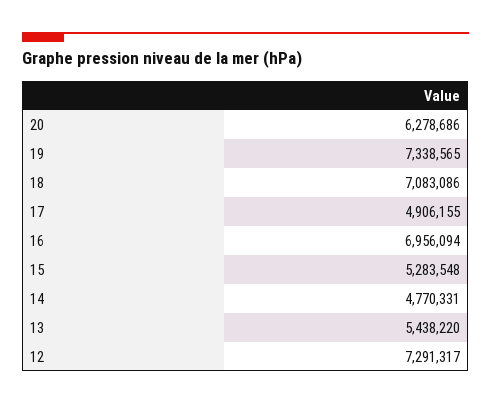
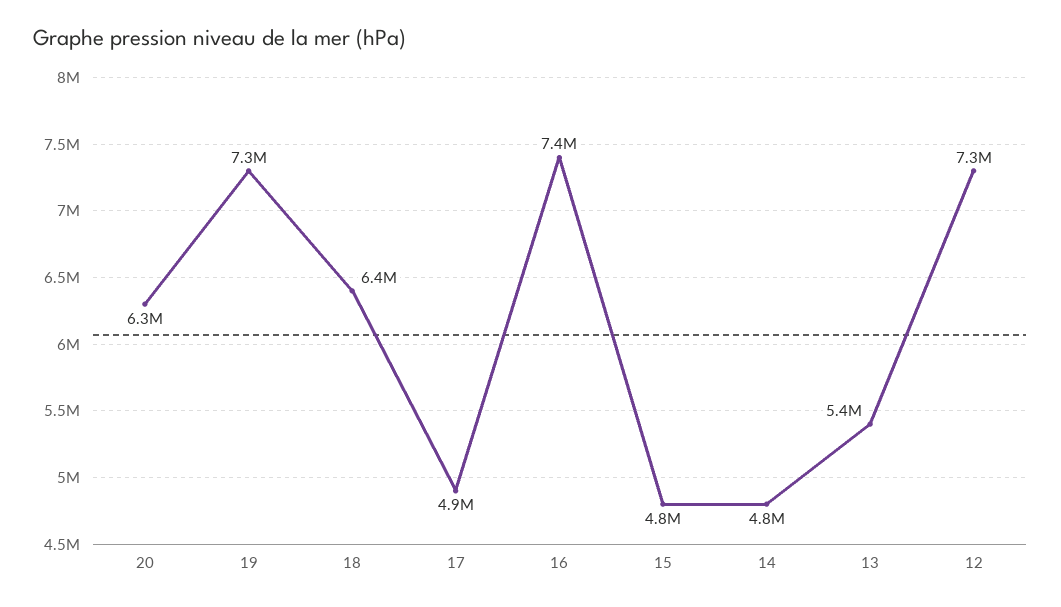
18: 7083086 -> 6400000
16: 6956094 -> 7400000
15: 5283548 -> 4800000

